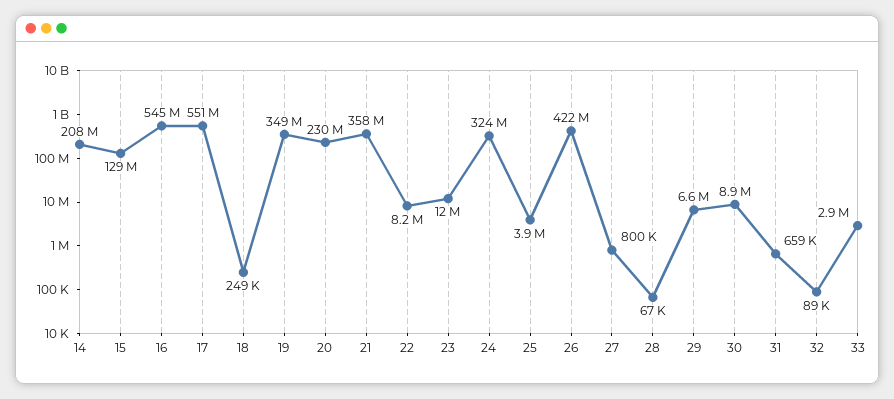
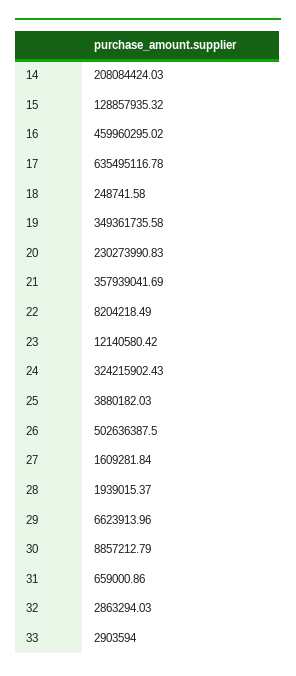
16: 545000000 -> 459960295.02
17: 551000000 -> 635495116.78
26: 422000000 -> 502636387.5
27: 800000 -> 1609281.84
28: 67000 -> 1939015.37
32: 89000 -> 2863294.03

